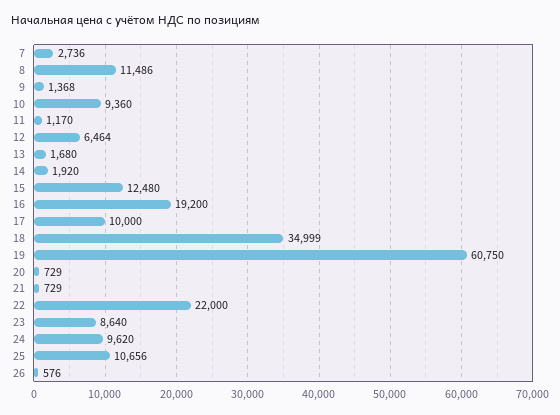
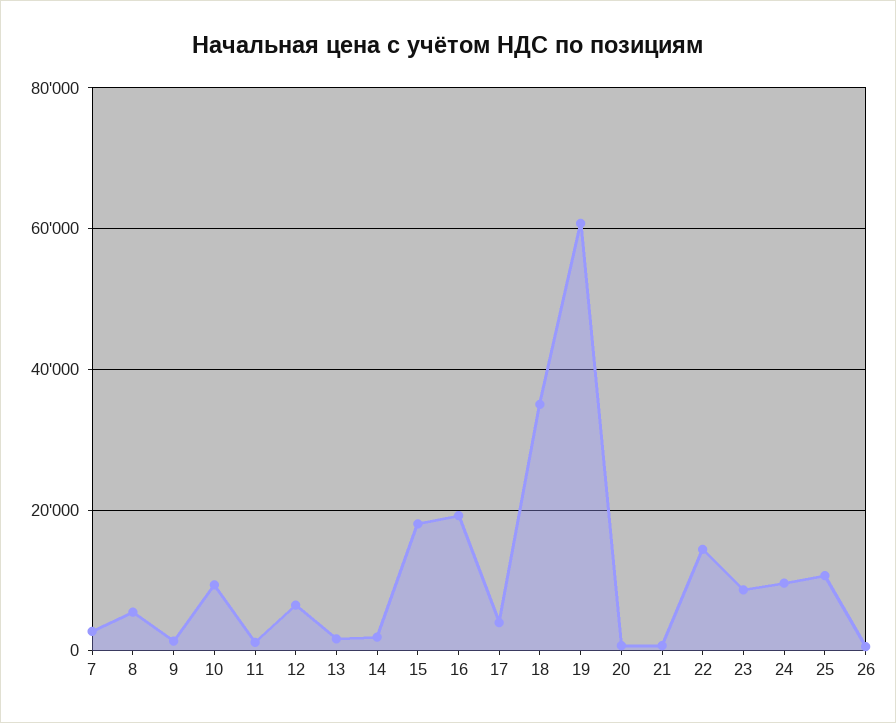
8: 11486 -> 6000
15: 12480 -> 18000
17: 10000 -> 4000
22: 22000 -> 14000

